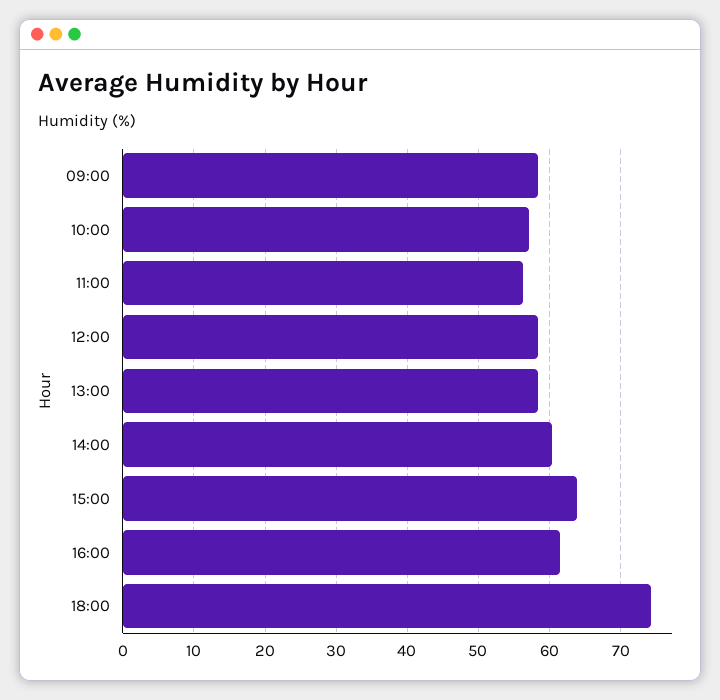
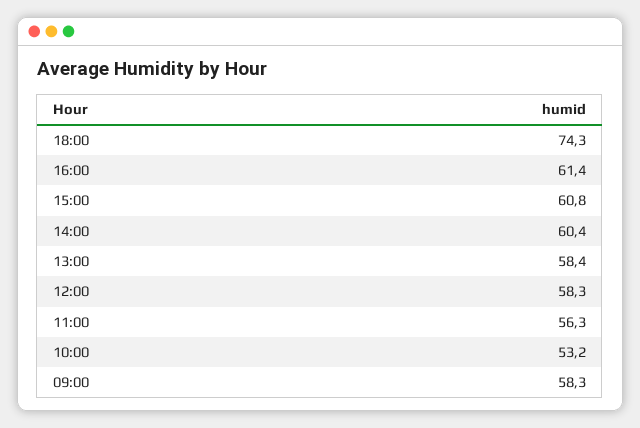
10:00: 57 -> 53.2
15:00: 64 -> 60.8

